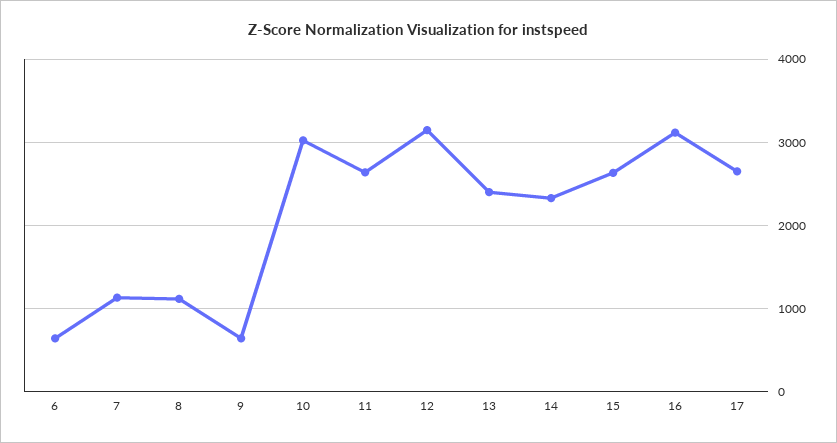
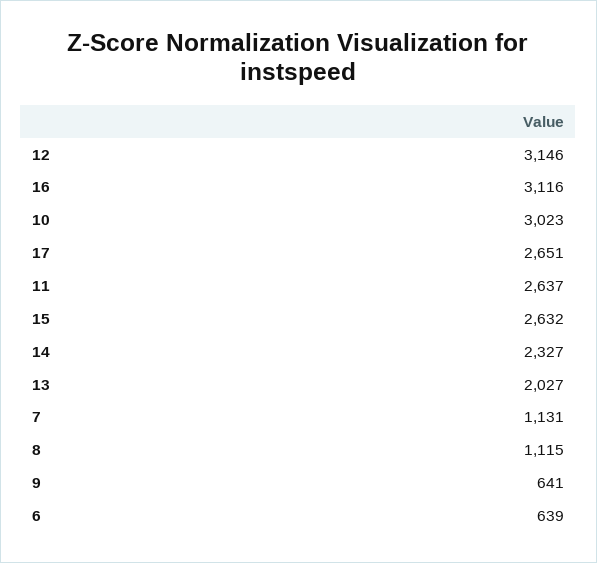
13: 2400 -> 2027

